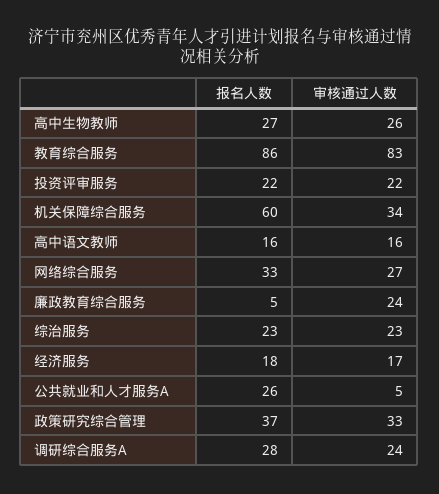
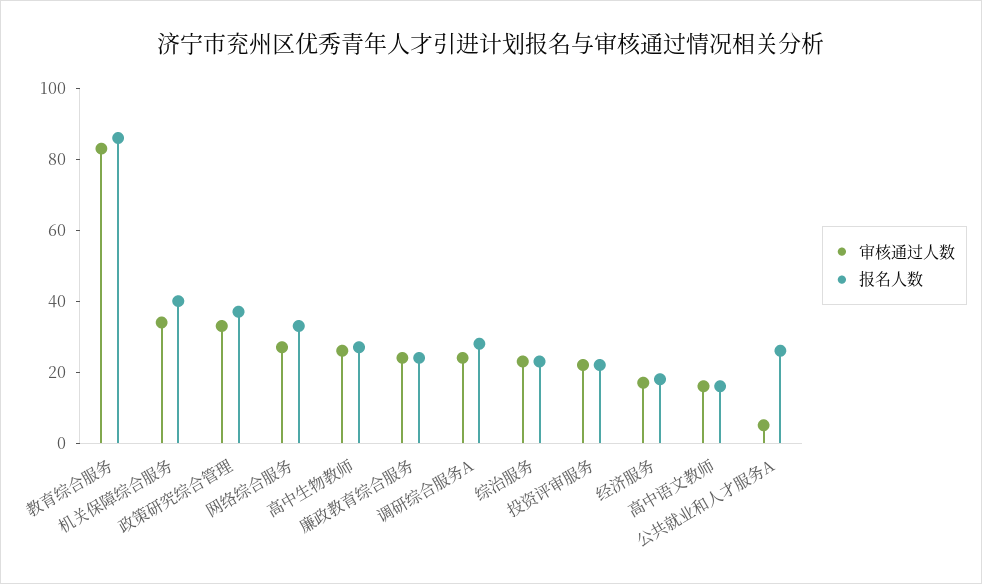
报名人数, 机关保障综合服务: 60 -> 40
报名人数, 廉政教育综合服务: 5 -> 25

